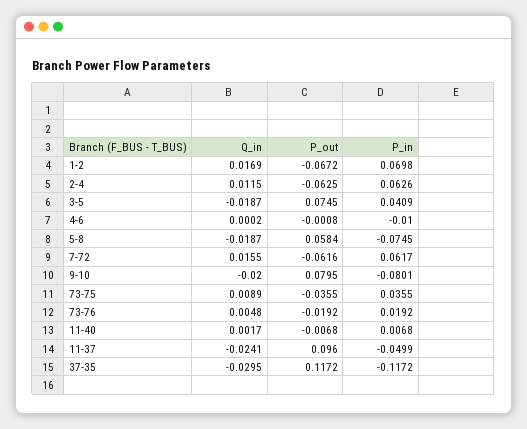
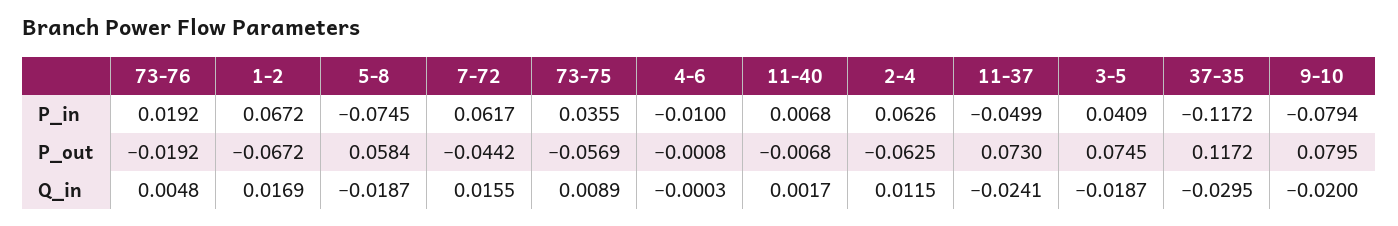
P_in, 1-2: 0.0698 -> 0.0672
Q_in, 4-6: 0.0002 -> -0.0003
P_out, 7-72: -0.0616 -> -0.0442
P_in, 9-10: -0.0801 -> -0.0794
P_out, 73-75: -0.0355 -> -0.0569
P_out, 11-37: 0.096 -> 0.073

